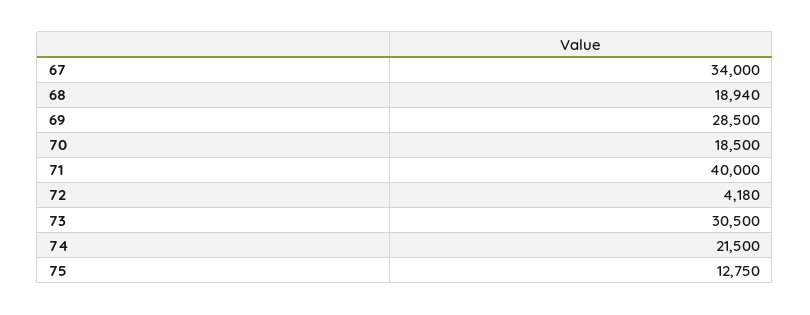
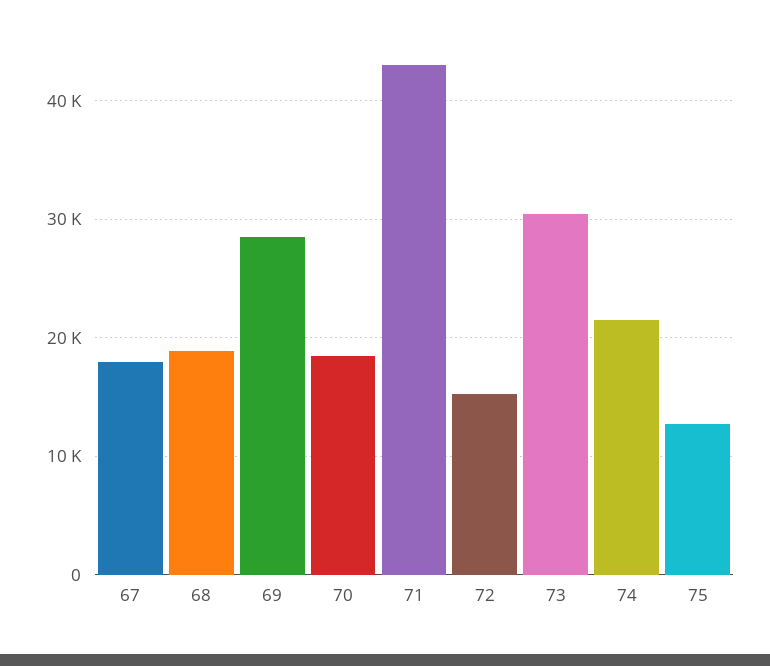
67: 34000 -> 18000
71: 40000 -> 43000
72: 4180 -> 15000

